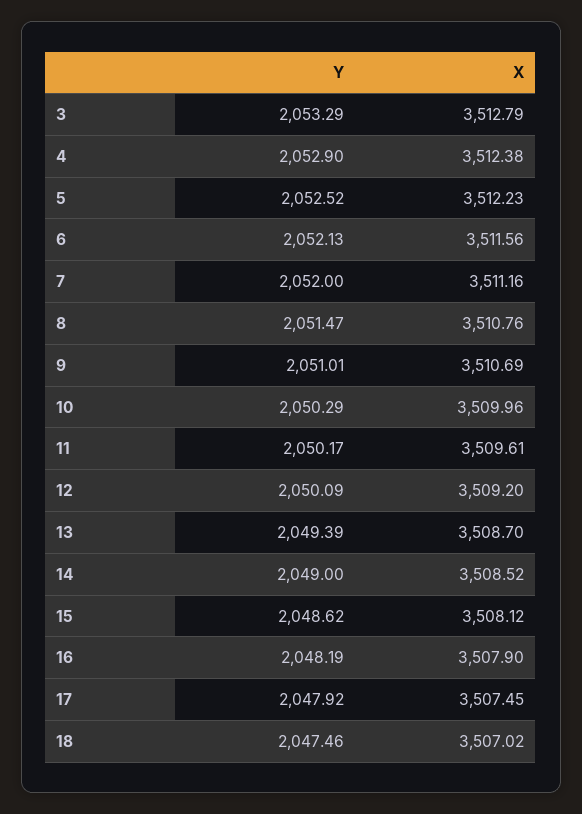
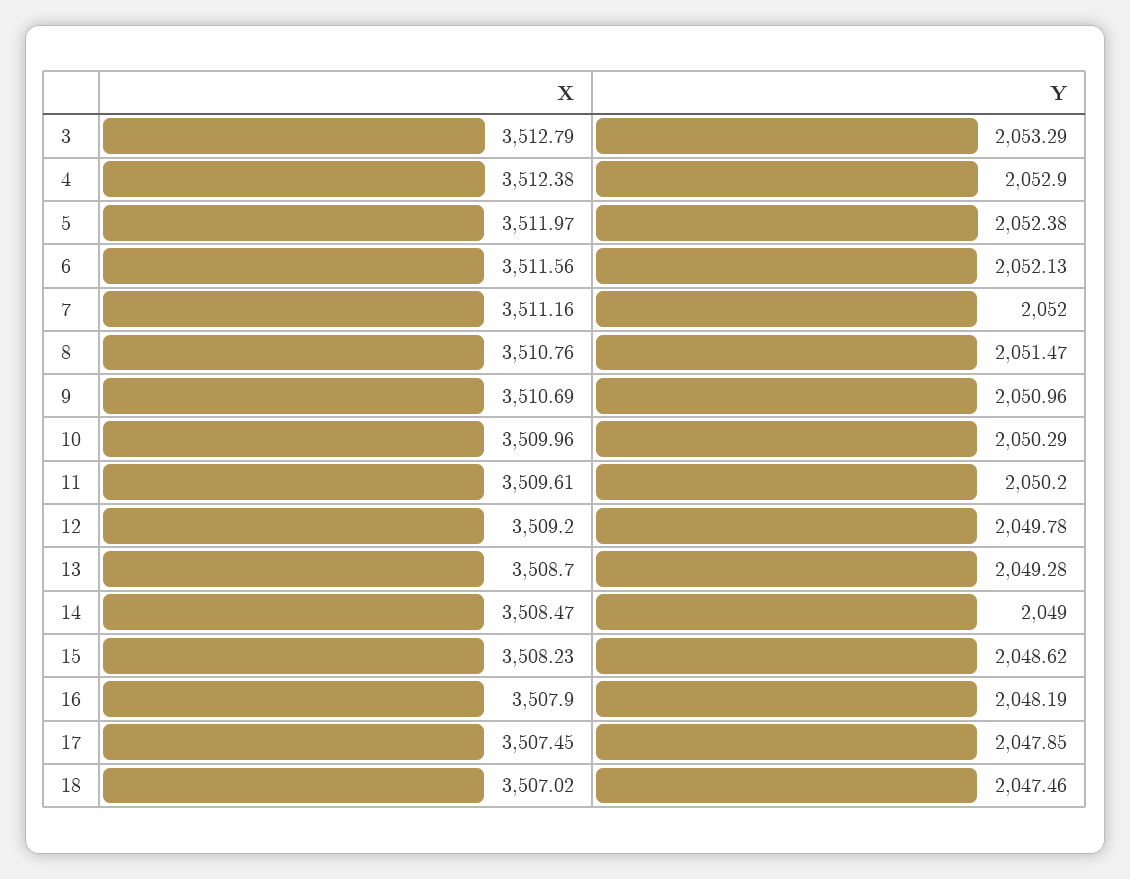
Y, 5: 2052.52 -> 2052.38
X, 5: 3512.23 -> 3511.97
Y, 9: 2051.01 -> 2050.96
Y, 11: 2050.17 -> 2050.2
Y, 12: 2050.09 -> 2049.78
Y, 13: 2049.39 -> 2049.28
X, 14: 3508.52 -> 3508.47
X, 15: 3508.12 -> 3508.23
Y, 17: 2047.92 -> 2047.85

